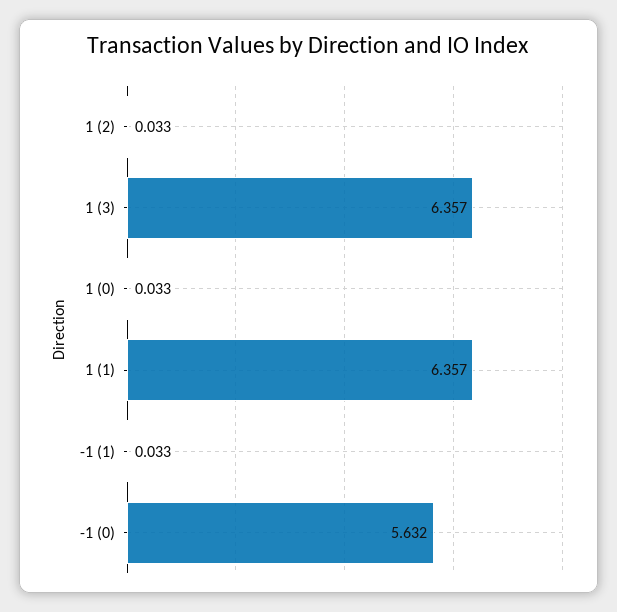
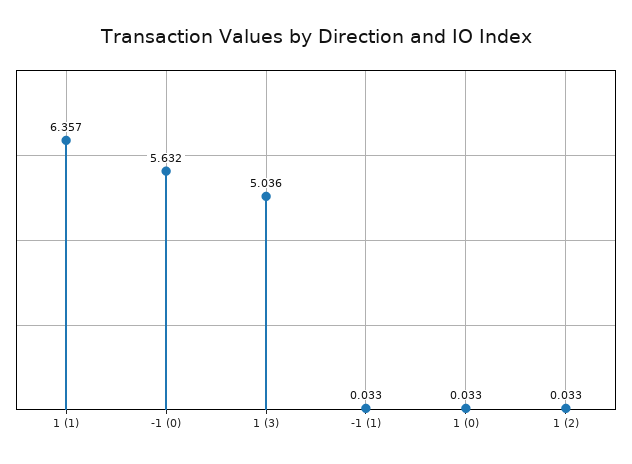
1 (3): 6.357 -> 5.036

